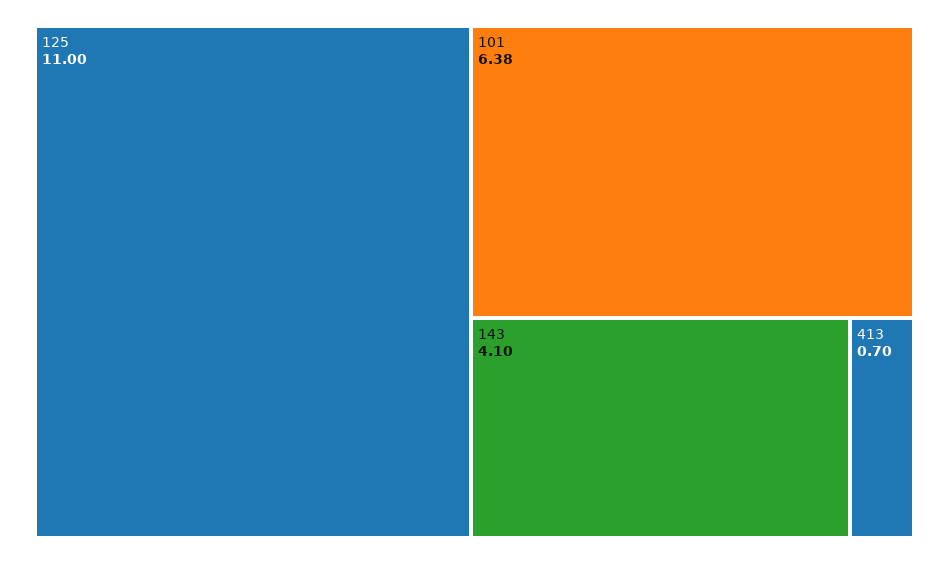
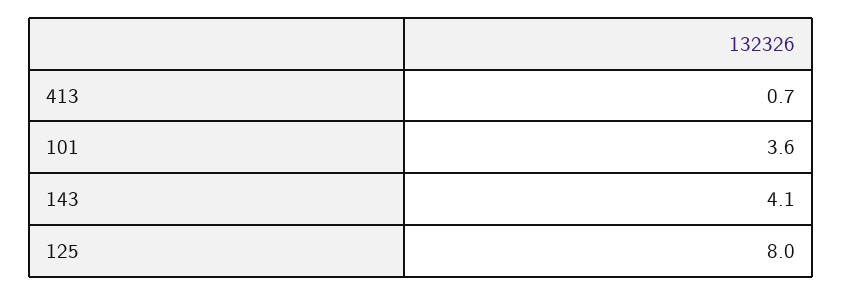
125: 11 -> 8
101: 6.38 -> 3.6

